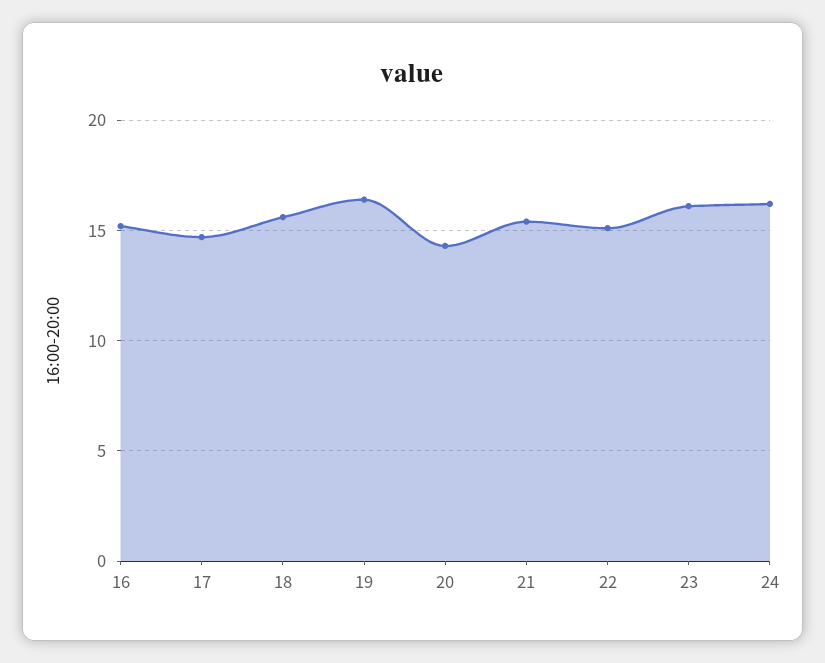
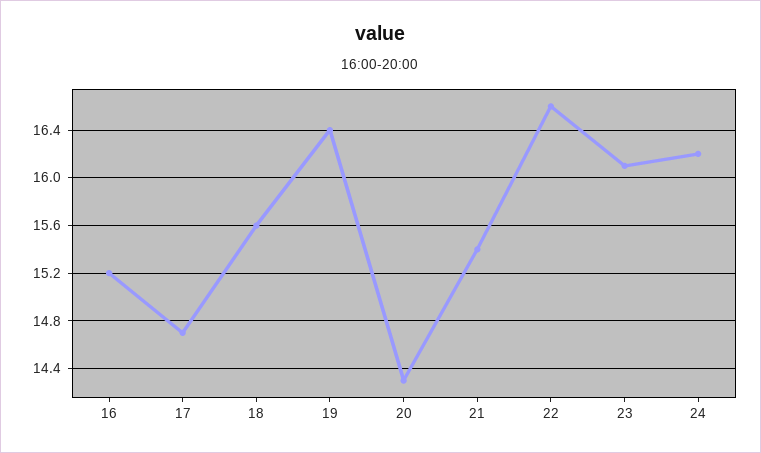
22: 15 -> 16.6

